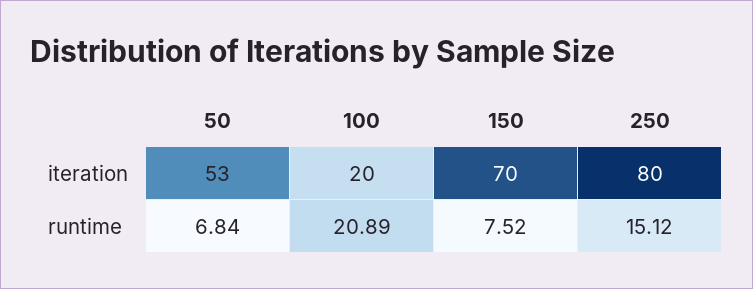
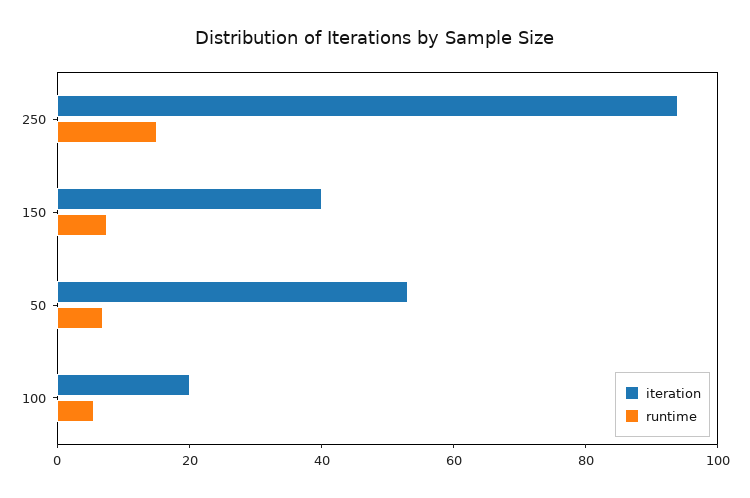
iteration, 150: 70 -> 40
iteration, 250: 80 -> 95
runtime, 100: 20.89 -> 5

